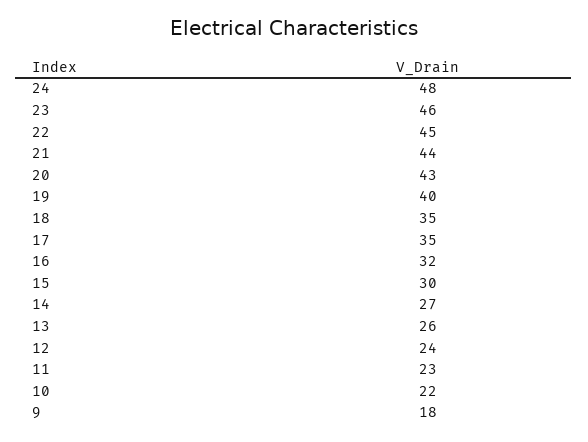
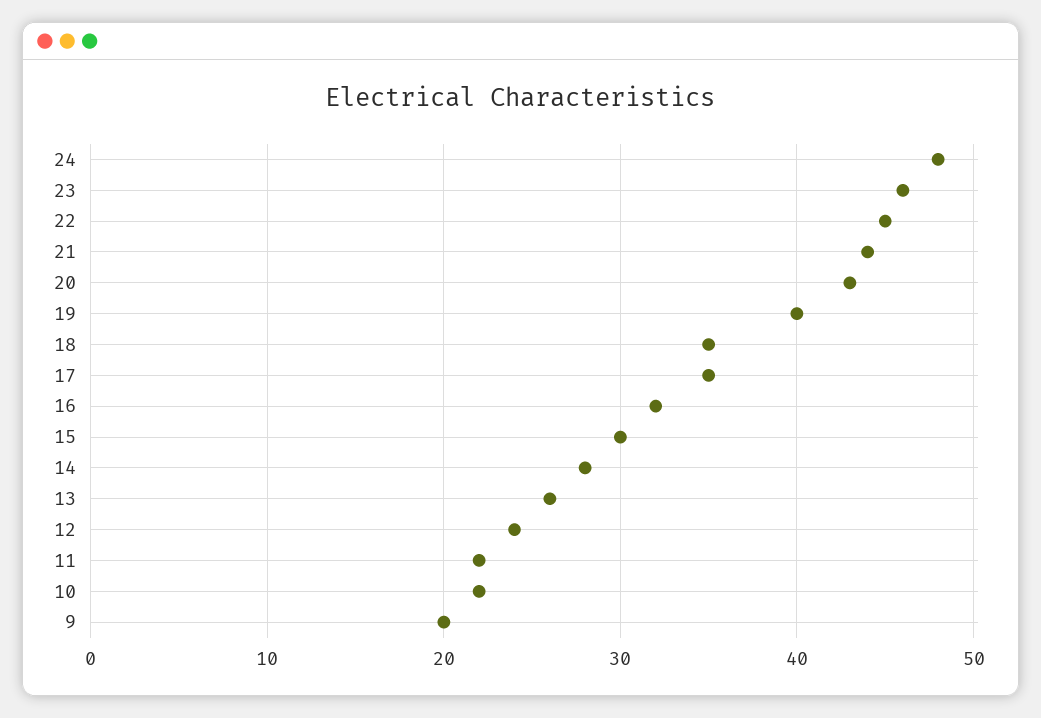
14: 27 -> 28
11: 23 -> 22
9: 18 -> 20

